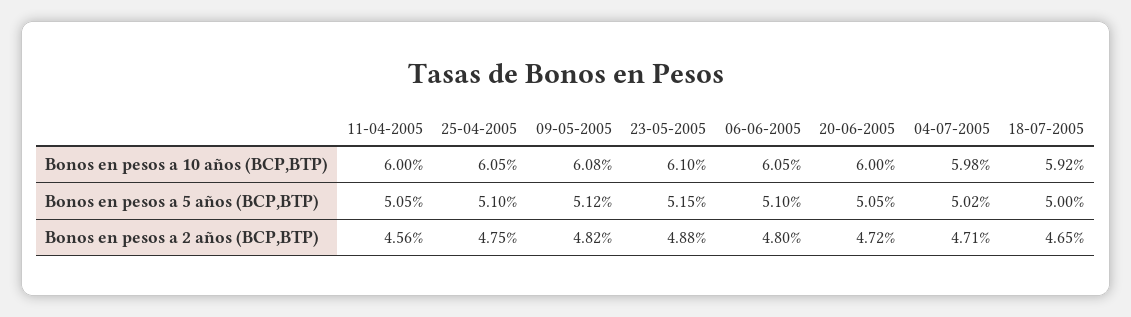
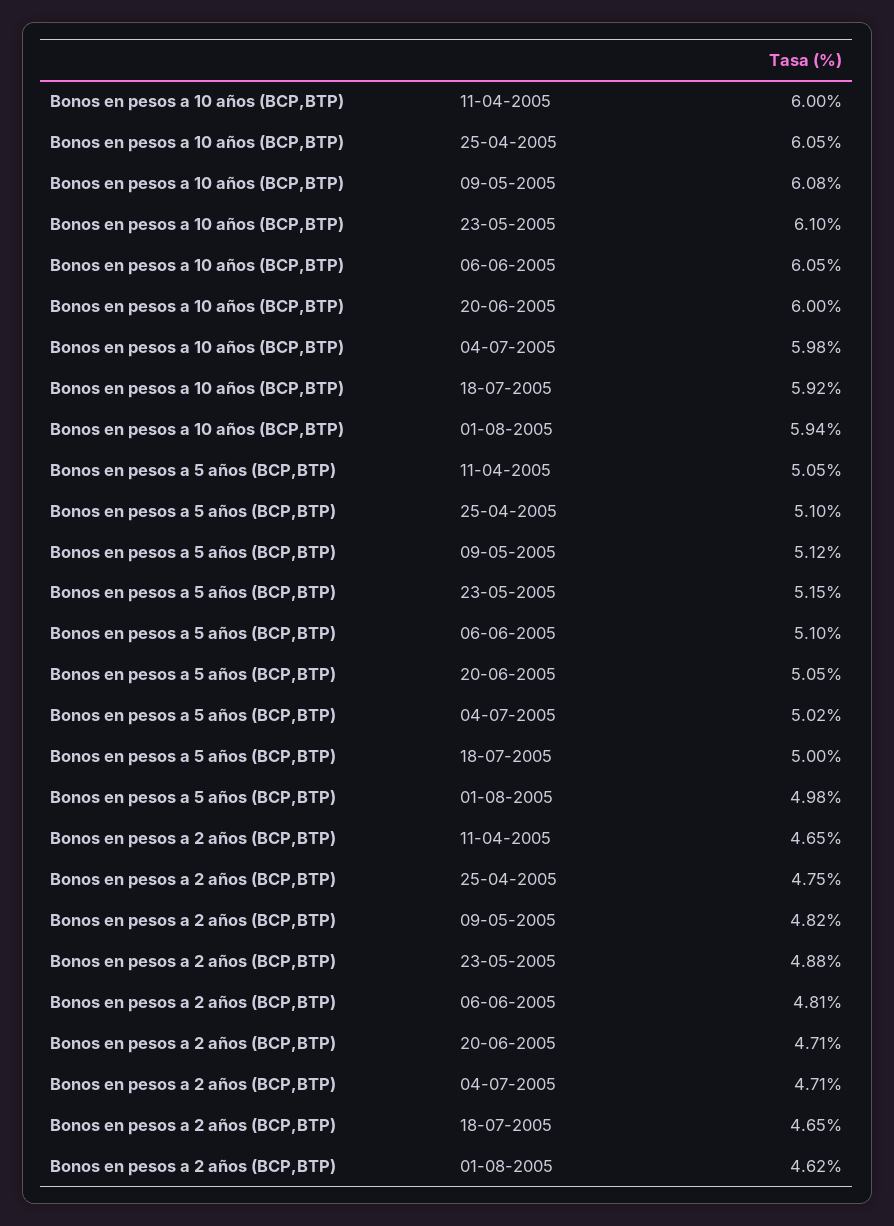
11-04-2005, Bonos en pesos a 2 años (BCP,BTP): 4.56 -> 4.65
06-06-2005, Bonos en pesos a 2 años (BCP,BTP): 4.8 -> 4.81
20-06-2005, Bonos en pesos a 2 años (BCP,BTP): 4.72 -> 4.71
01-08-2005, Bonos en pesos a 10 años (BCP,BTP): none -> 5.94
01-08-2005, Bonos en pesos a 5 años (BCP,BTP): none -> 4.98
01-08-2005, Bonos en pesos a 2 años (BCP,BTP): none -> 4.62

